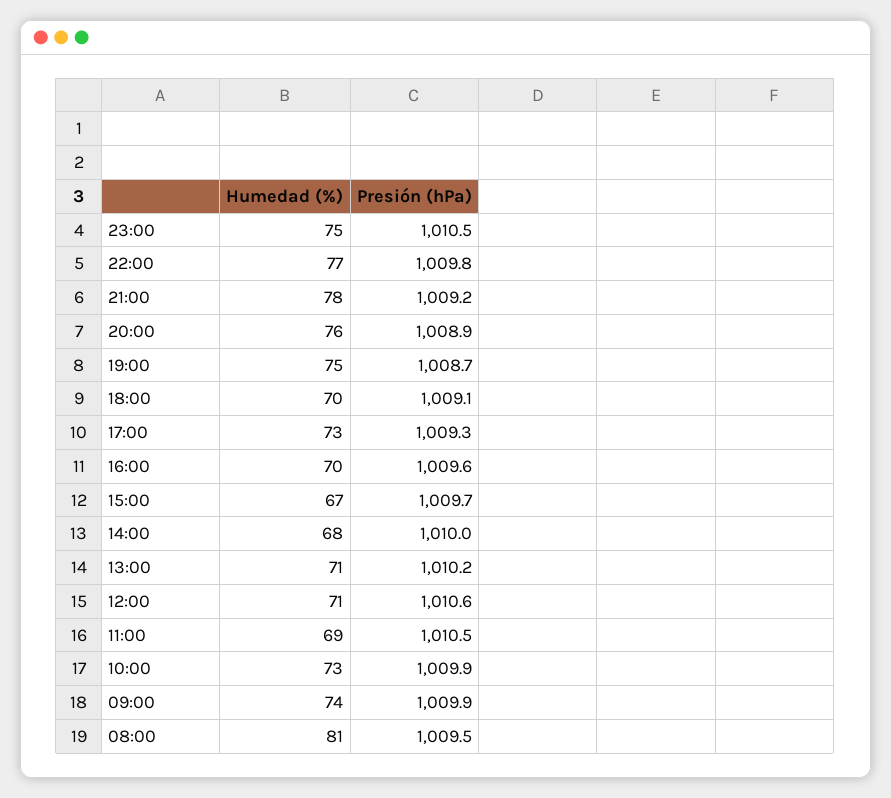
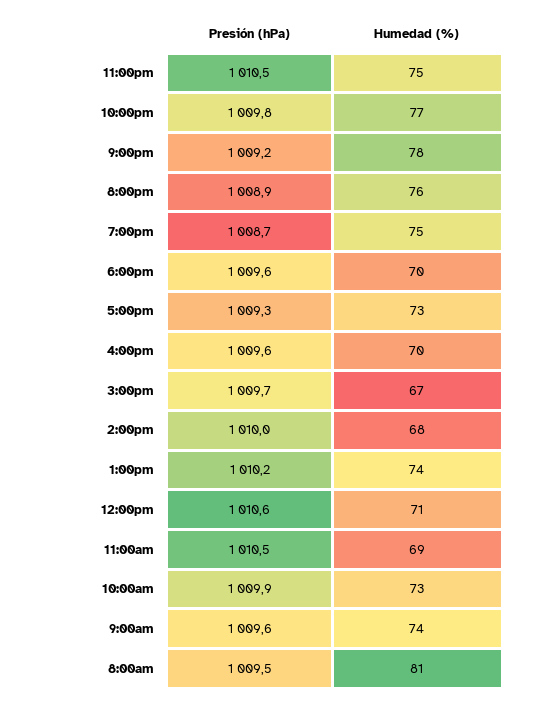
Presión (hPa), 18:00: 1009.1 -> 1009.6
Humedad (%), 13:00: 71 -> 74
Presión (hPa), 09:00: 1009.9 -> 1009.6

